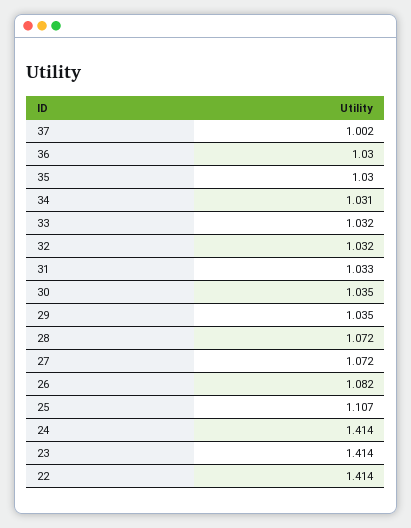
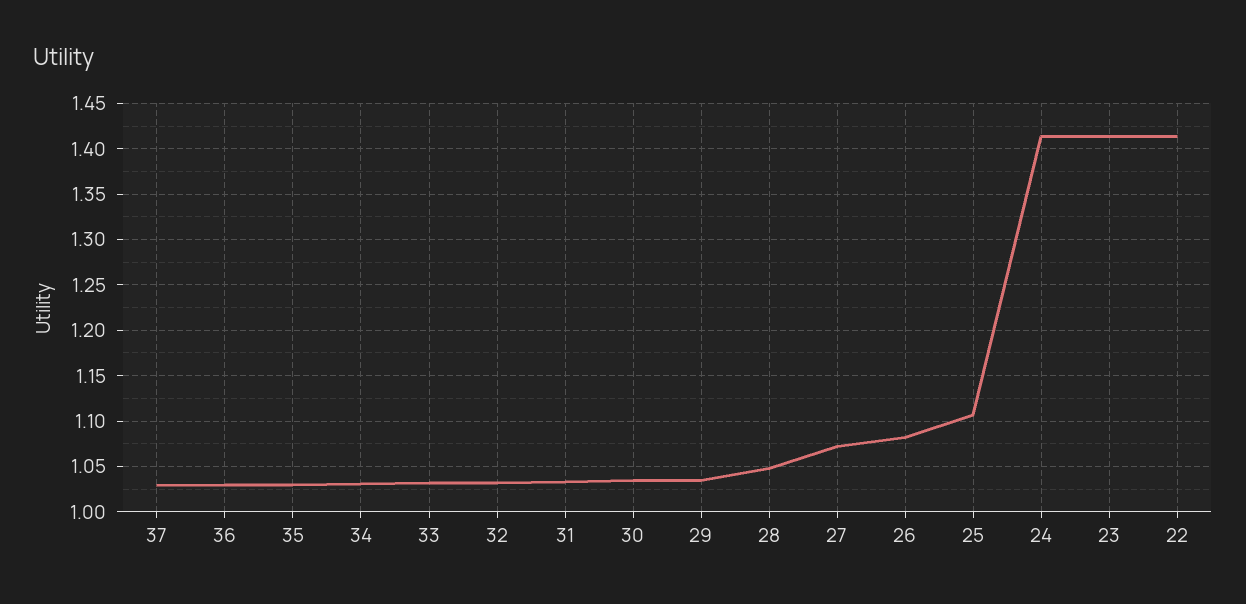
37: 1.002 -> 1.03
28: 1.072 -> 1.05

